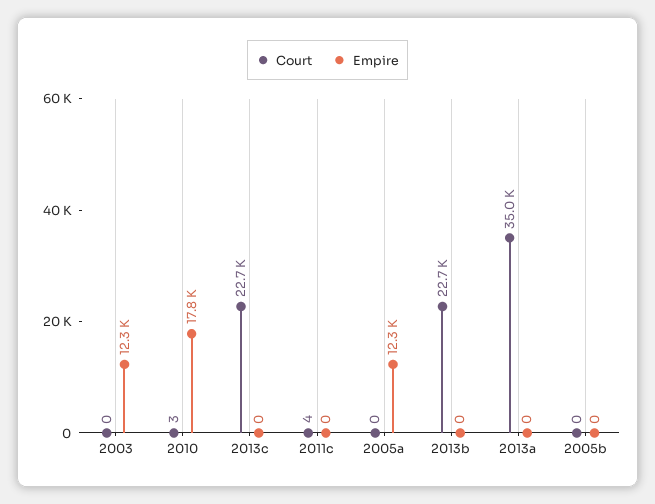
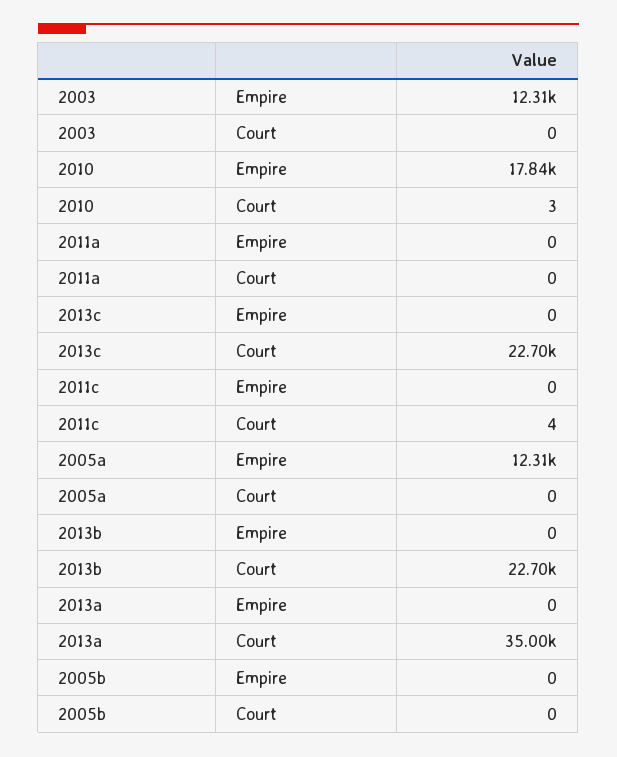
Empire, 2011a: none -> 0
Court, 2011a: none -> 0

